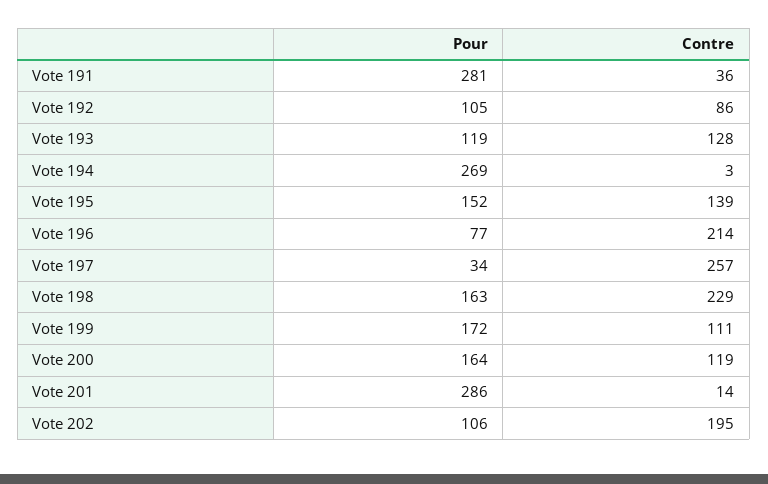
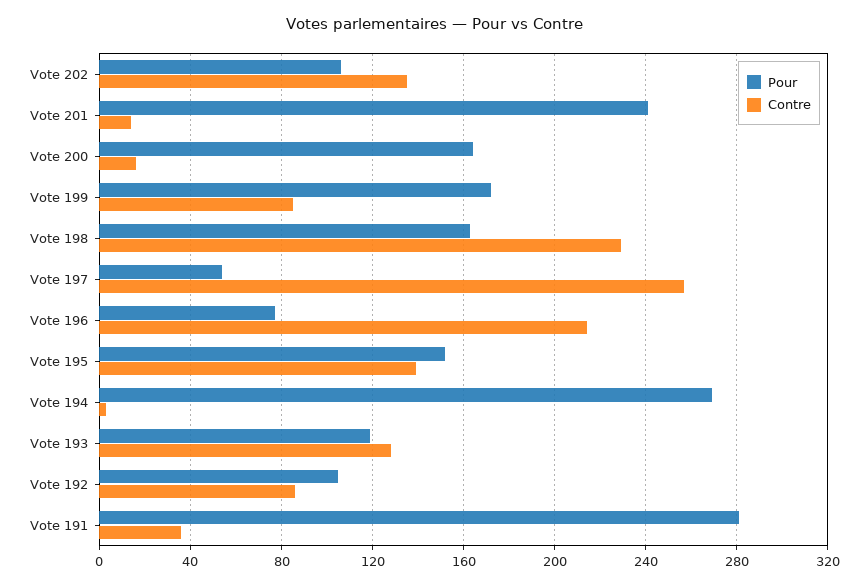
Pour, Vote 197: 34 -> 55
Contre, Vote 199: 111 -> 85
Contre, Vote 200: 119 -> 15
Pour, Vote 201: 286 -> 240
Contre, Vote 202: 195 -> 135

